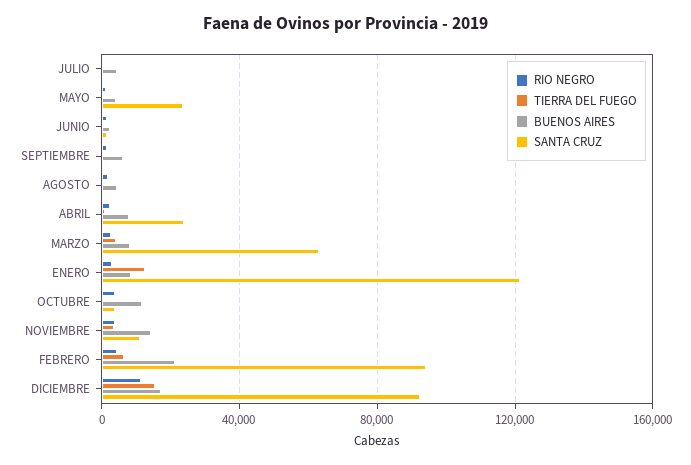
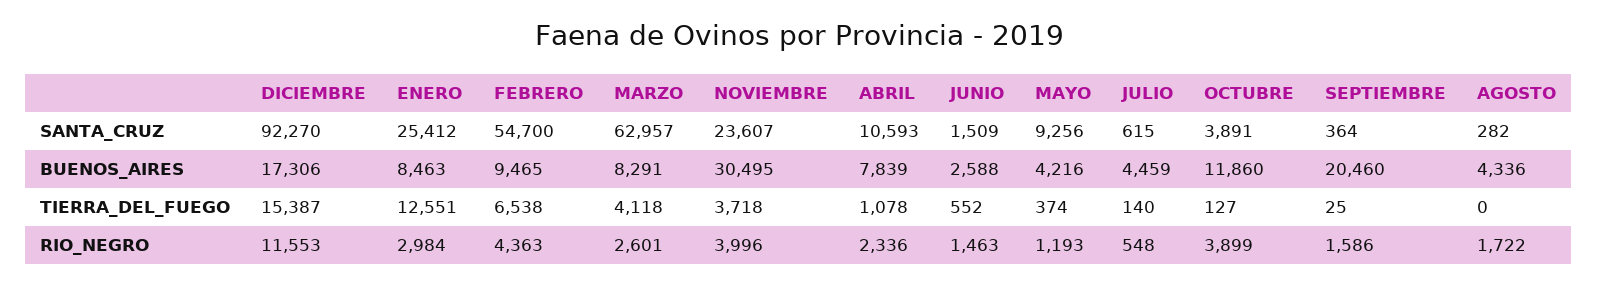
SANTA CRUZ, MAYO: 25000 -> 9256
BUENOS AIRES, SEPTIEMBRE: 5000 -> 20460
SANTA CRUZ, ABRIL: 25000 -> 10593
SANTA CRUZ, ENERO: 120000 -> 25412
BUENOS AIRES, NOVIEMBRE: 15000 -> 30495
SANTA CRUZ, NOVIEMBRE: 10000 -> 23607
BUENOS AIRES, FEBRERO: 20000 -> 9465
SANTA CRUZ, FEBRERO: 95000 -> 54700

